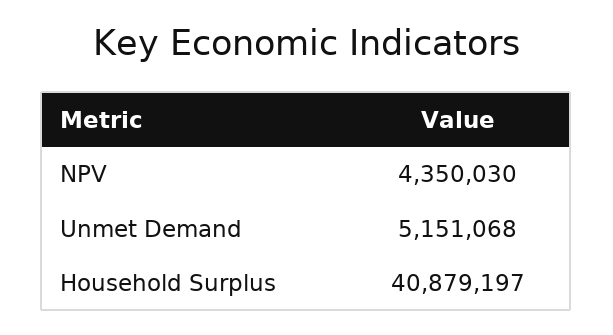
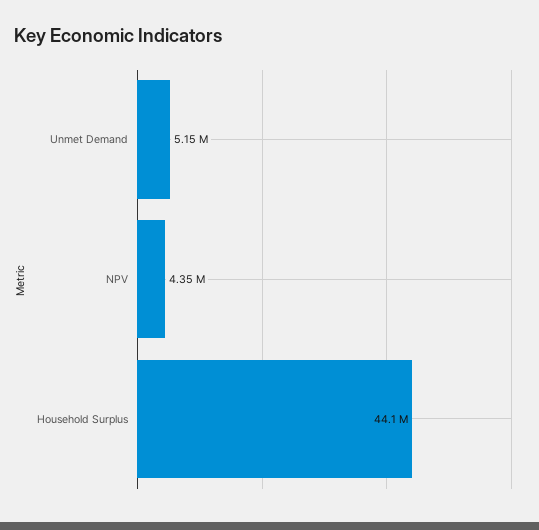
Household Surplus: 40879197 -> 44100000

